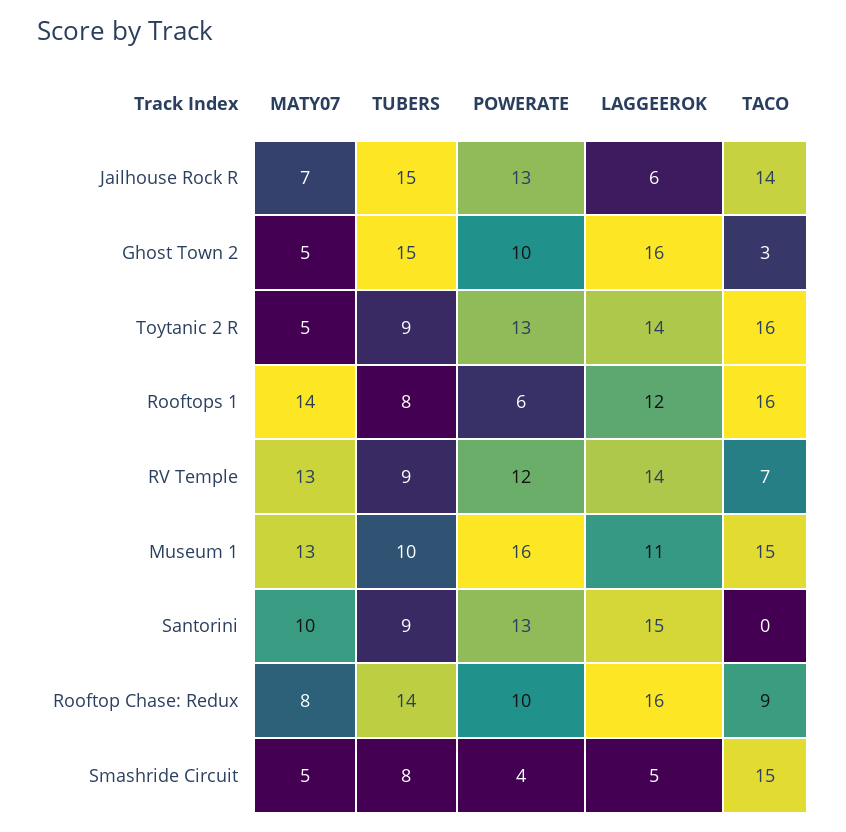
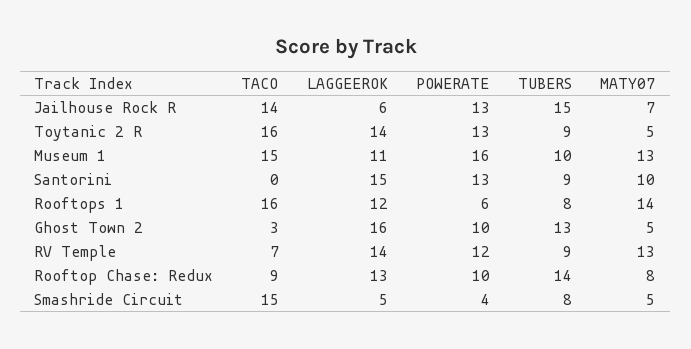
TUBERS, Ghost Town 2: 15 -> 13
LAGGEEROK, Rooftop Chase: Redux: 16 -> 13

